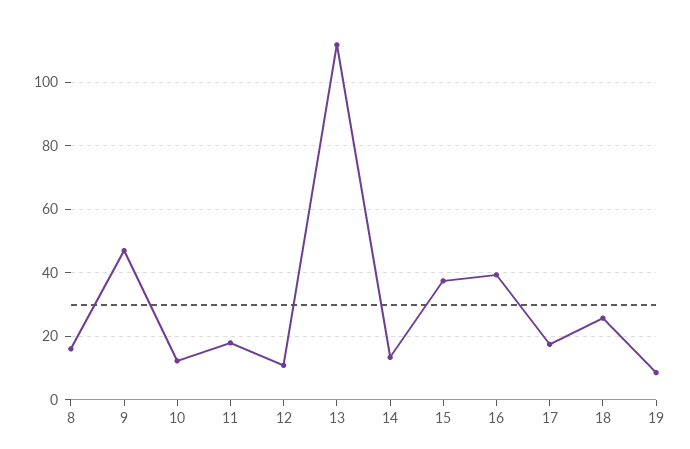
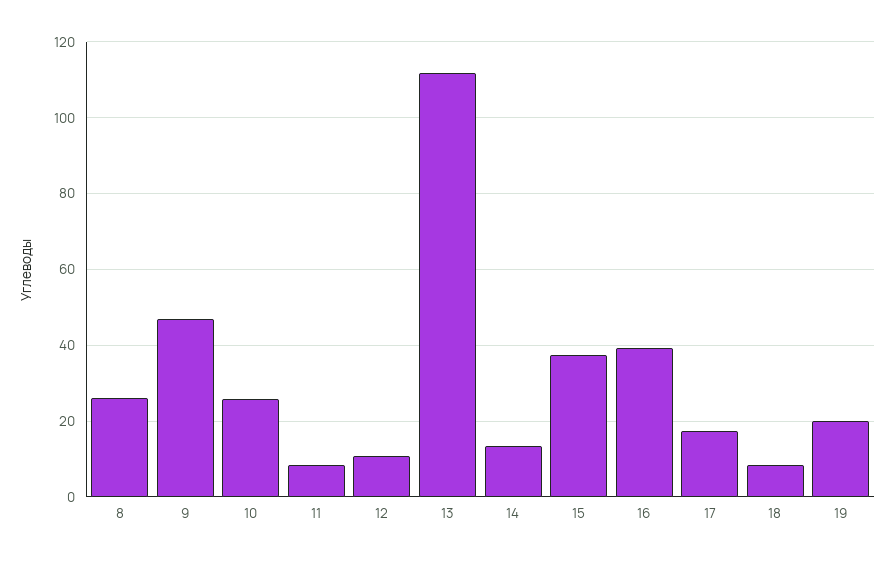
8: 16 -> 26
10: 12 -> 26
11: 18 -> 8
18: 26 -> 8
19: 8 -> 20

